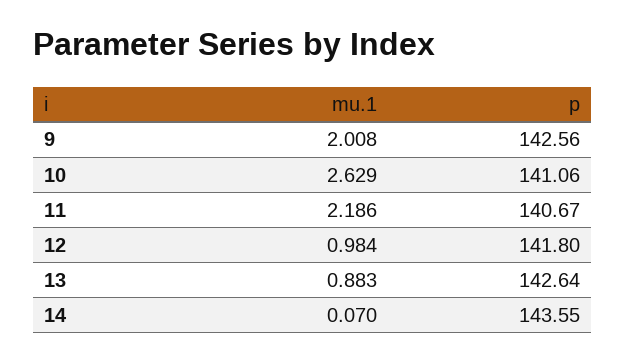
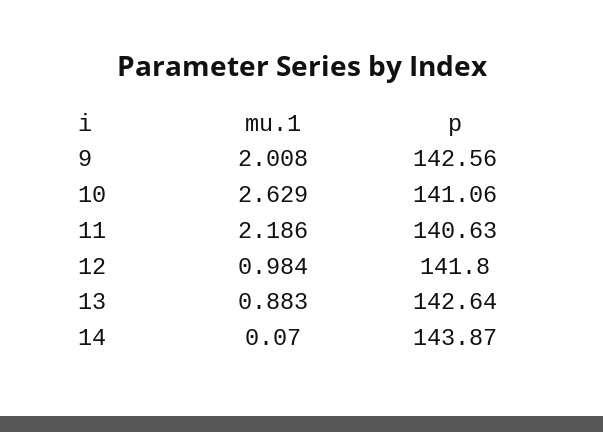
p, 11: 140.67 -> 140.63
p, 14: 143.55 -> 143.87

